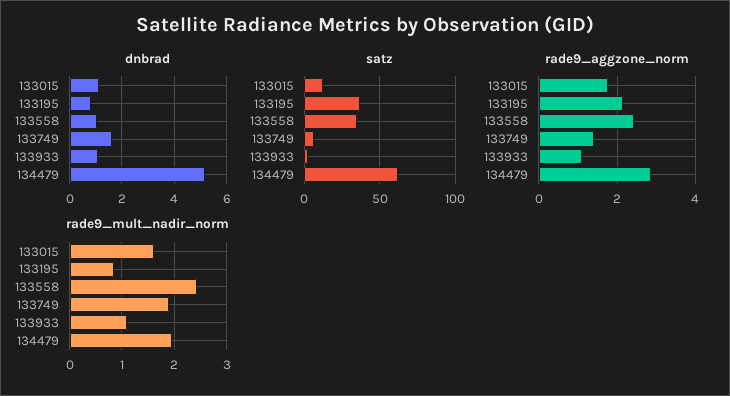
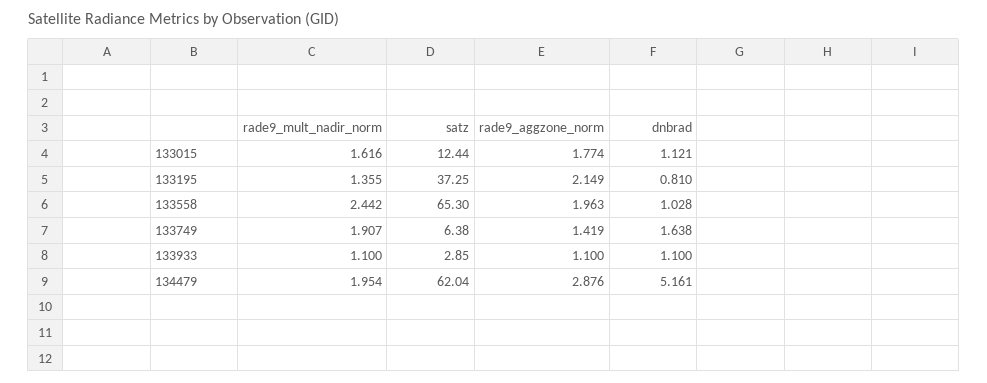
satz, 133558: 35 -> 65.3
rade9_aggzone_norm, 133558: 2.4 -> 1.963
rade9_mult_nadir_norm, 133195: 0.8 -> 1.355

